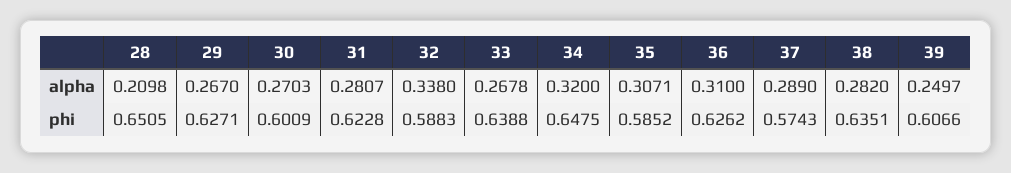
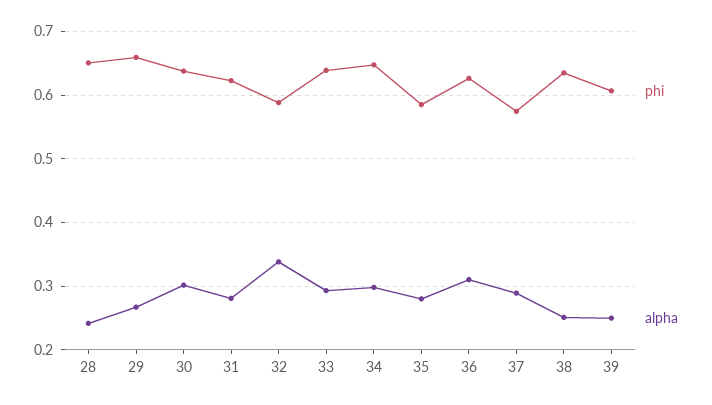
alpha, 28: 0.2098 -> 0.24
alpha, 30: 0.2703 -> 0.3
alpha, 33: 0.2678 -> 0.29
alpha, 34: 0.32 -> 0.3
alpha, 35: 0.3071 -> 0.28
alpha, 38: 0.282 -> 0.25
phi, 29: 0.6271 -> 0.66
phi, 30: 0.6009 -> 0.64

